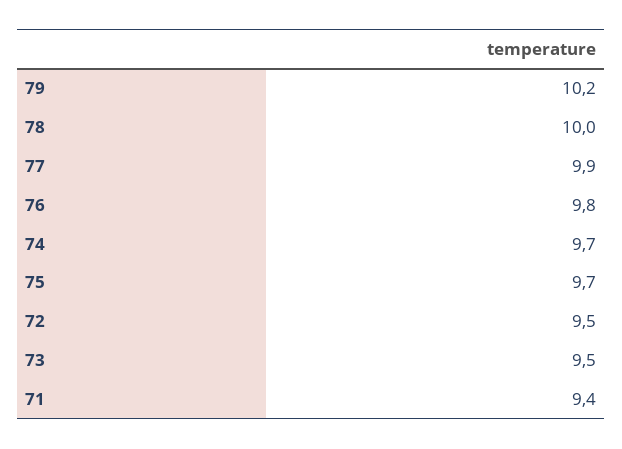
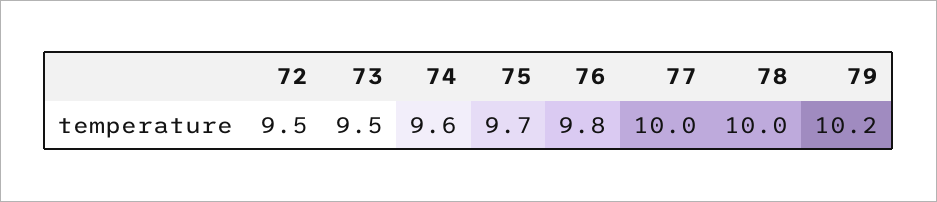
77: 9.9 -> 10
74: 9.7 -> 9.6
71: 9.4 -> none

